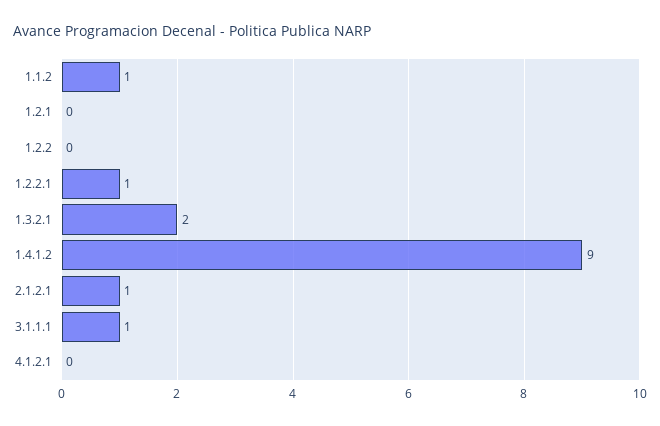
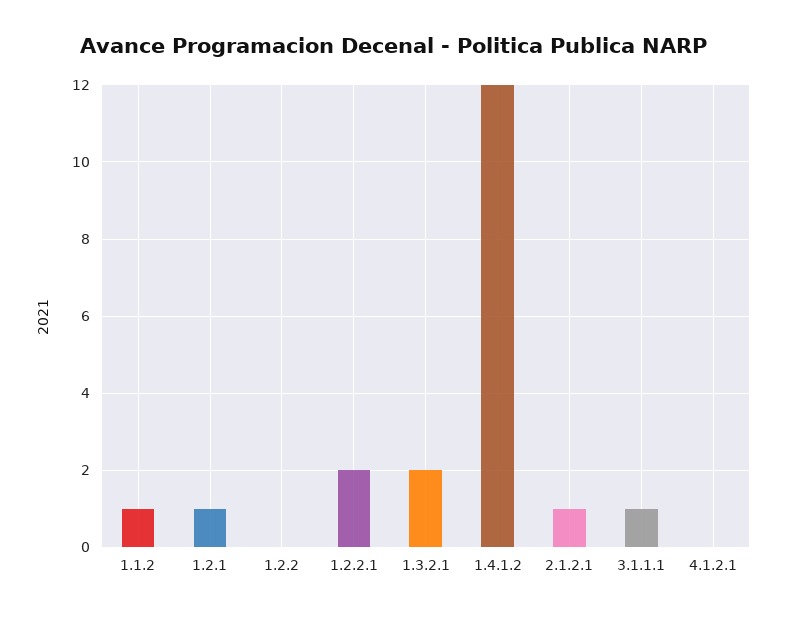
1.2.1: 0 -> 1
1.2.2.1: 1 -> 2
1.4.1.2: 9 -> 12

